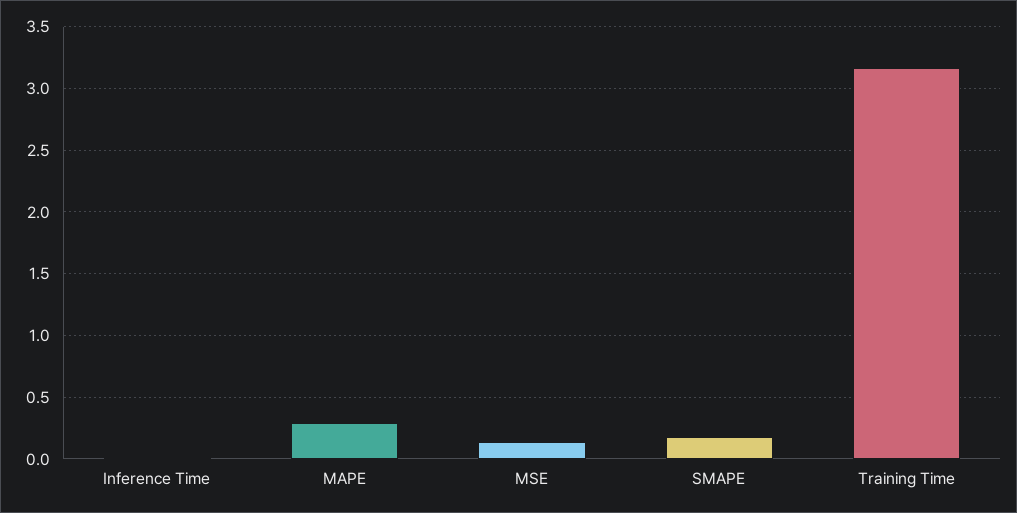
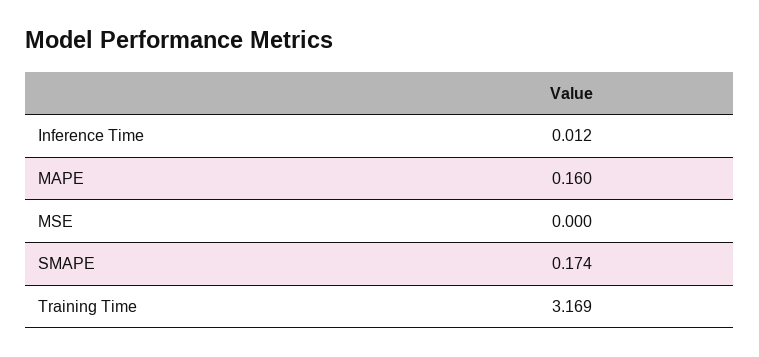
MAPE: 0.3 -> 0.16
MSE: 0.15 -> 0

